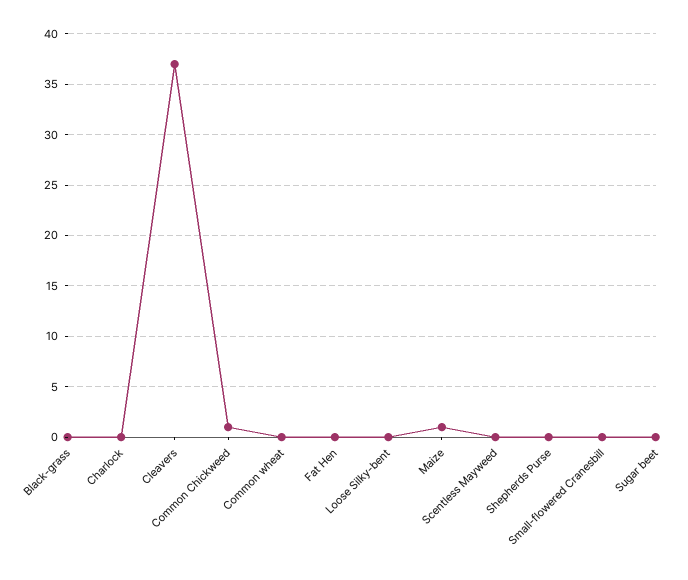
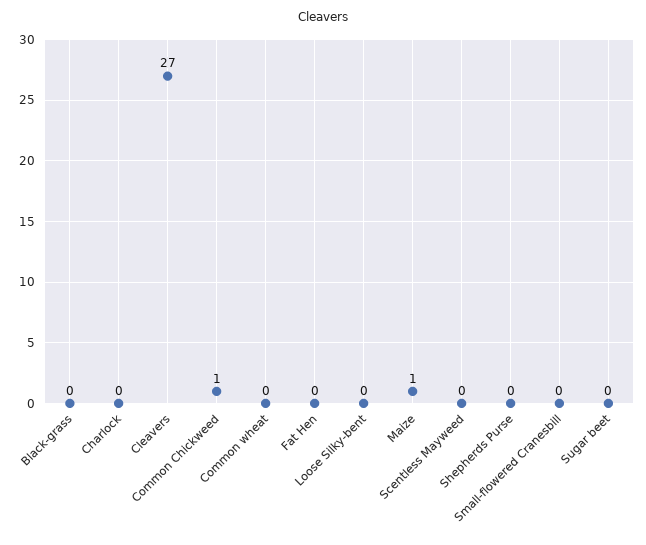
Cleavers: 37 -> 27

